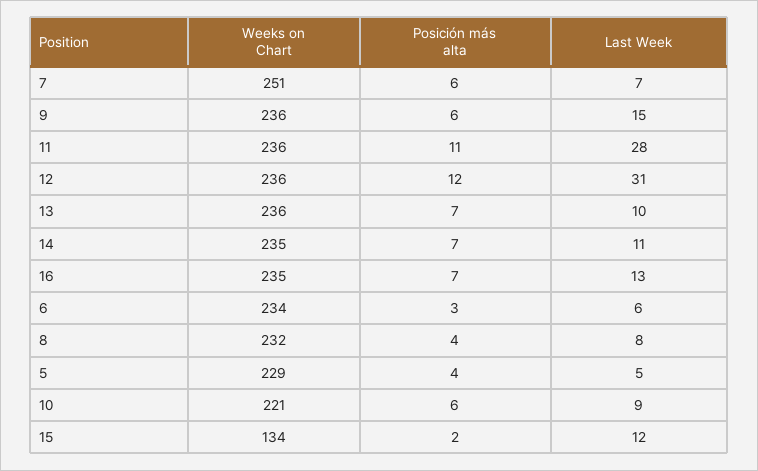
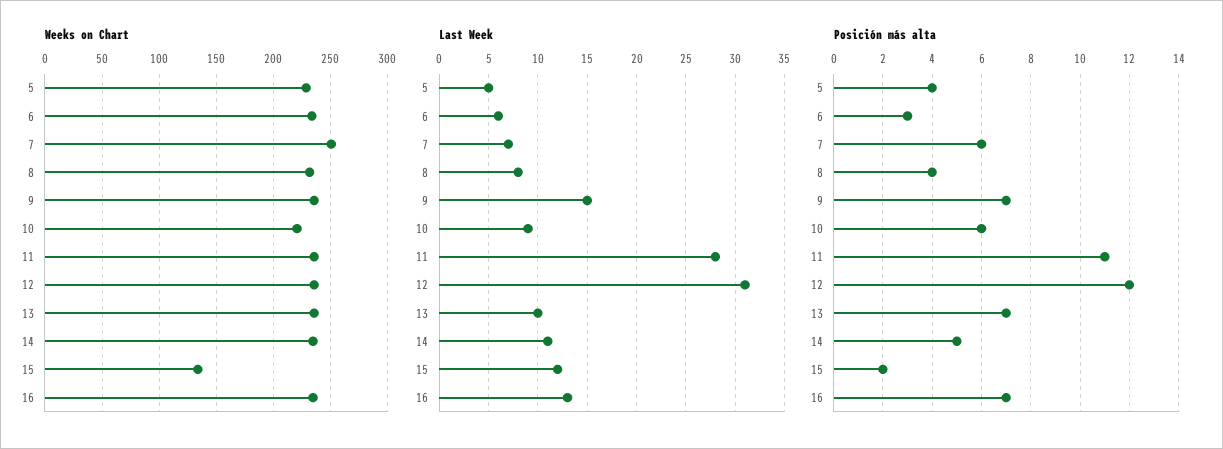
Posición más alta, 9: 6 -> 7
Posición más alta, 14: 7 -> 5

